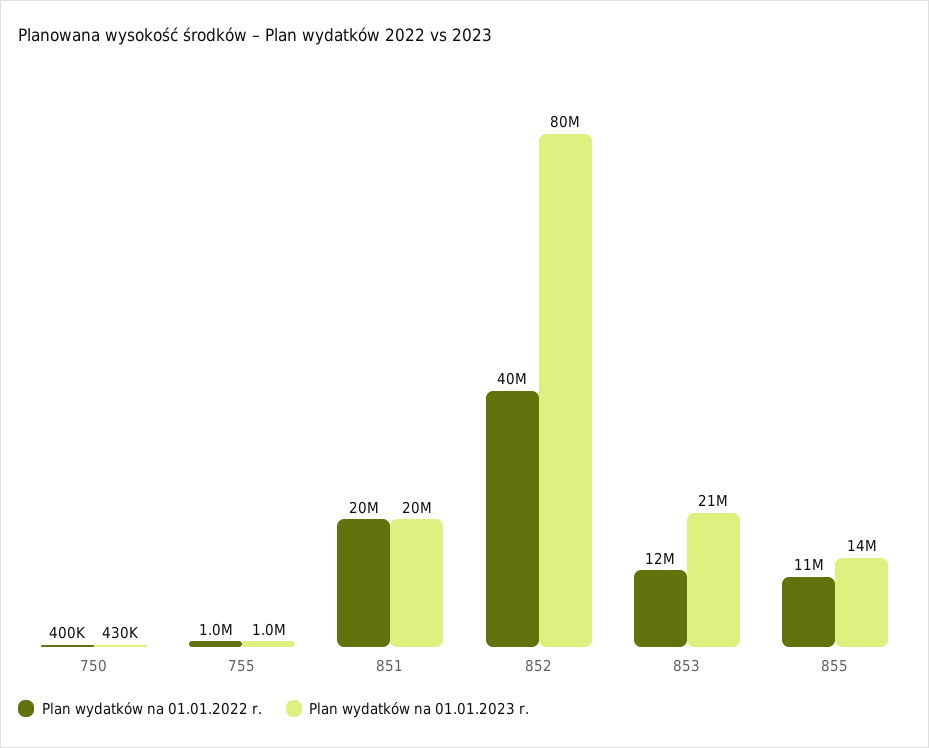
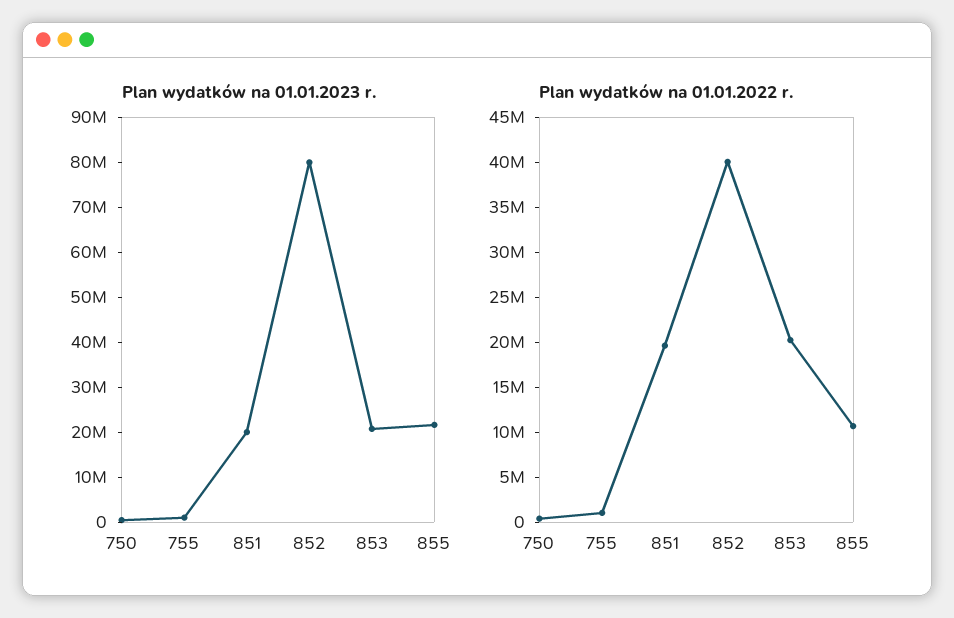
Plan wydatków na 01.01.2022 r., 853: 12000000 -> 20000000
Plan wydatków na 01.01.2023 r., 855: 14000000 -> 22000000

